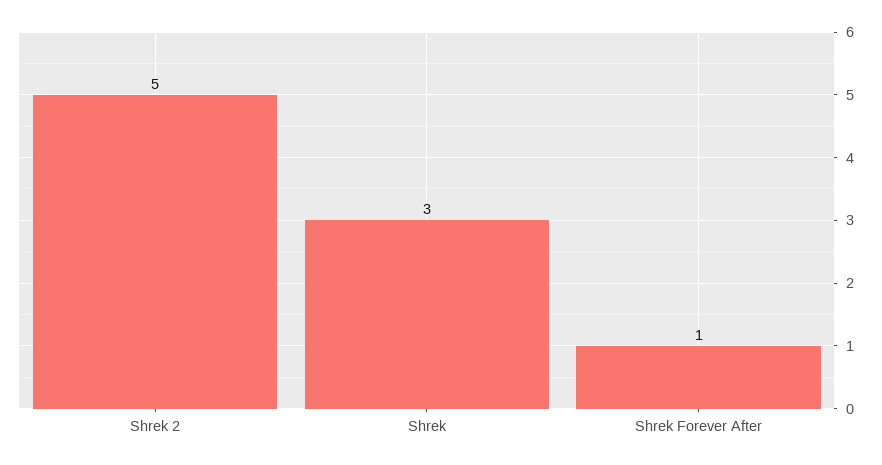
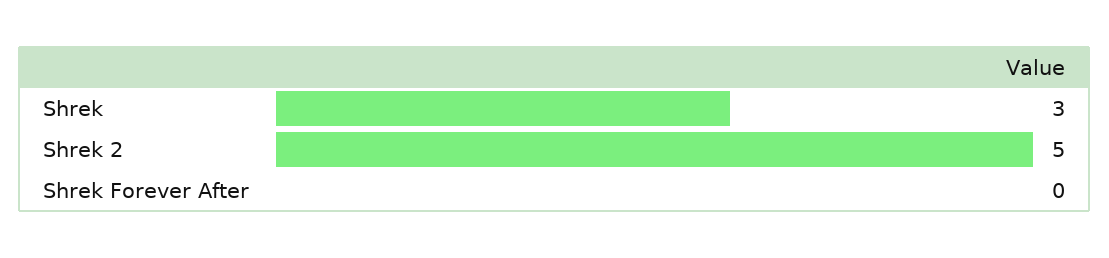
Shrek Forever After: 1 -> 0

